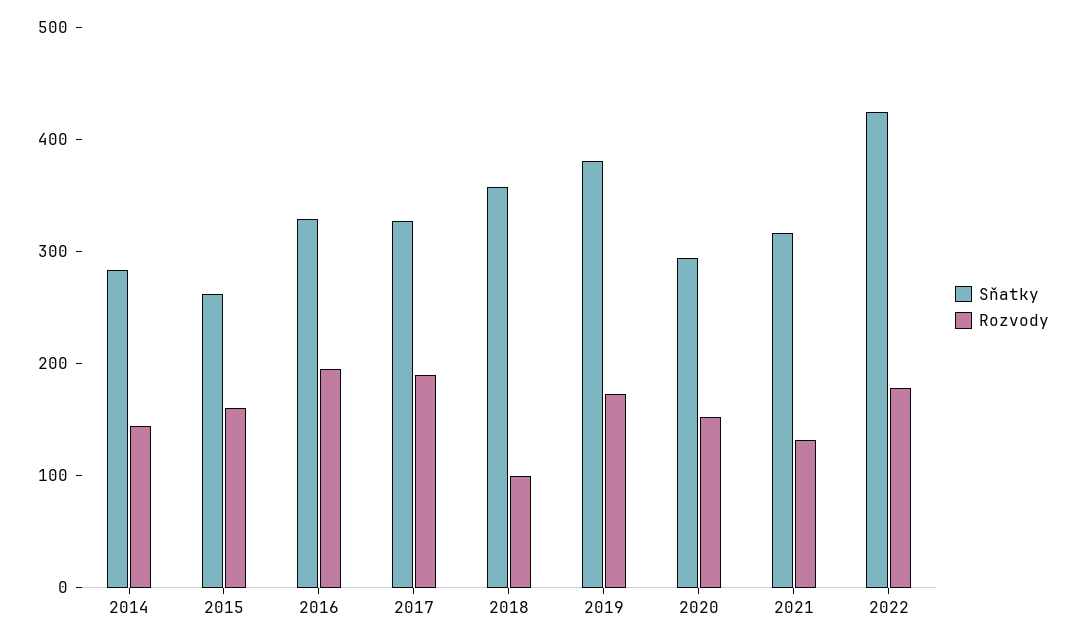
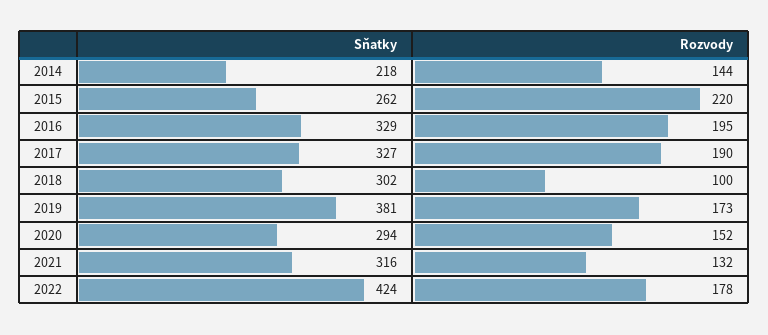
Sňatky, 2014: 280 -> 218
Rozvody, 2015: 160 -> 220
Sňatky, 2018: 360 -> 302

